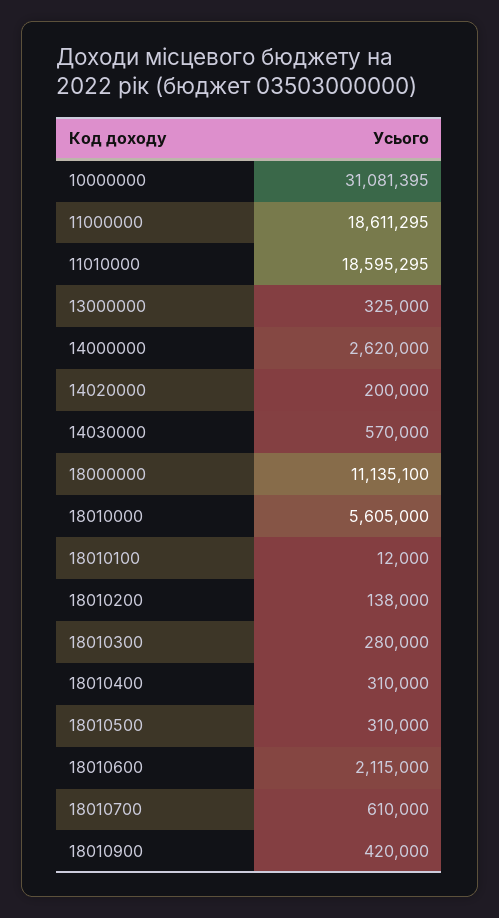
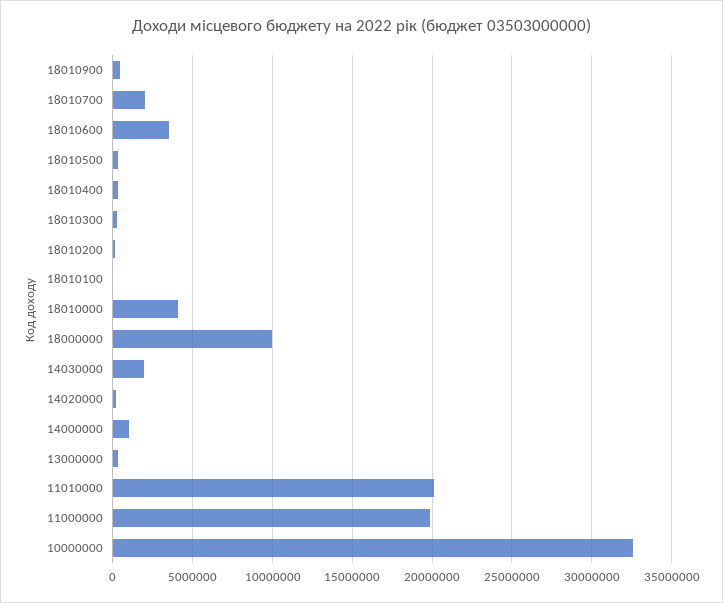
10000000: 31081395 -> 32500000
11000000: 18611295 -> 20000000
11010000: 18595295 -> 20000000
14000000: 2620000 -> 1000000
14030000: 570000 -> 2000000
18000000: 11135100 -> 10000000
18010000: 5605000 -> 4000000
18010600: 2115000 -> 3500000
18010700: 610000 -> 2000000

